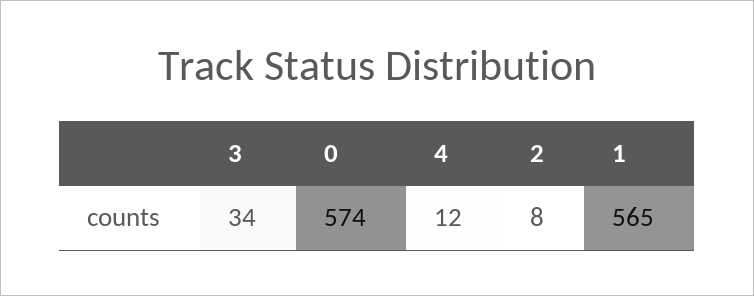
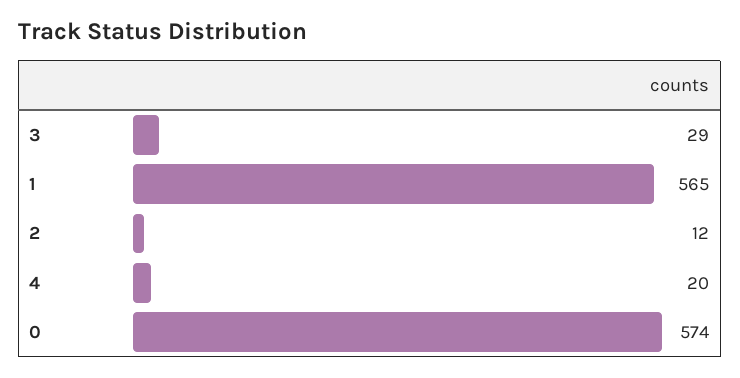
3: 34 -> 29
4: 12 -> 20
2: 8 -> 12

